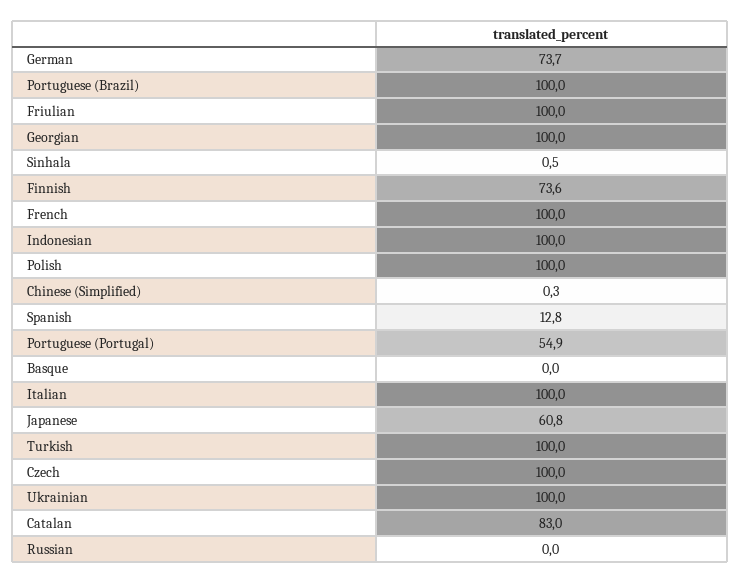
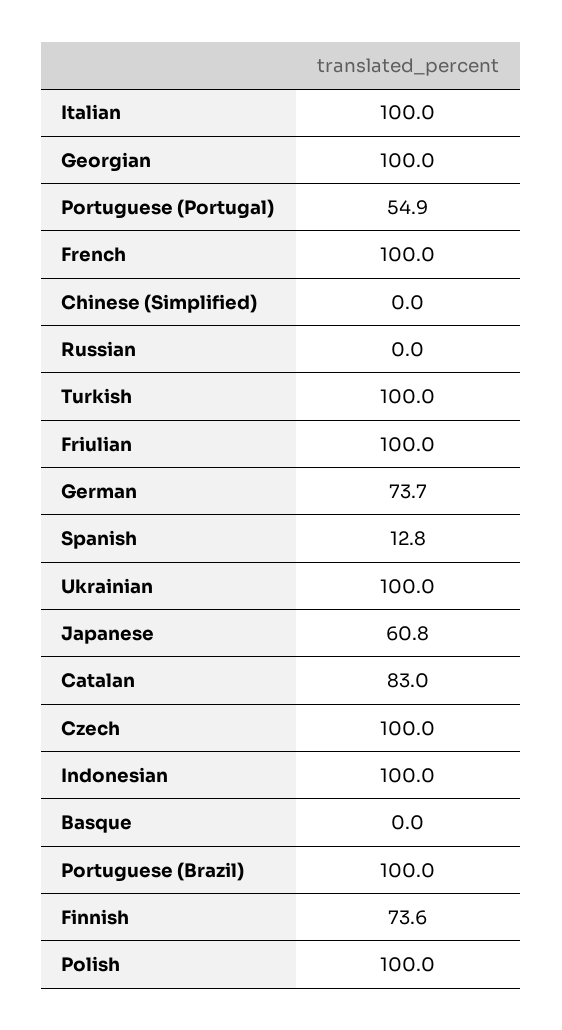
Sinhala: 0.5 -> none
Chinese (Simplified): 0.3 -> 0

